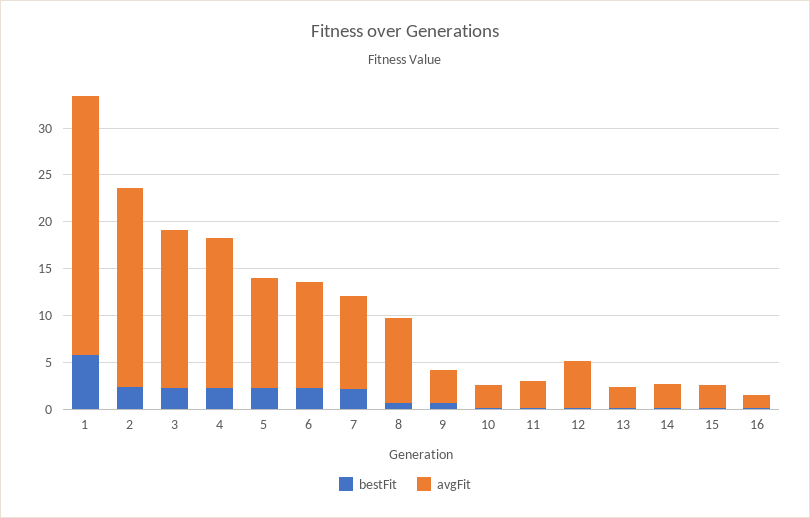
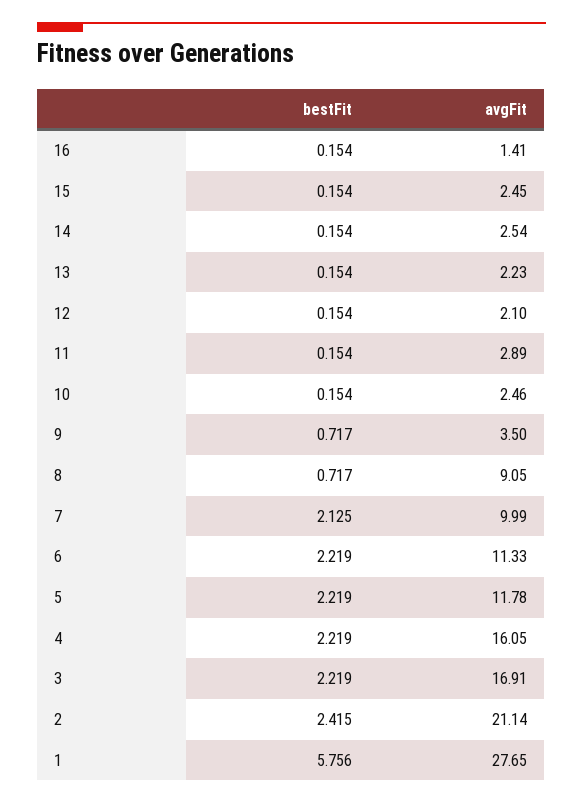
avgFit, 12: 5 -> 2.1

